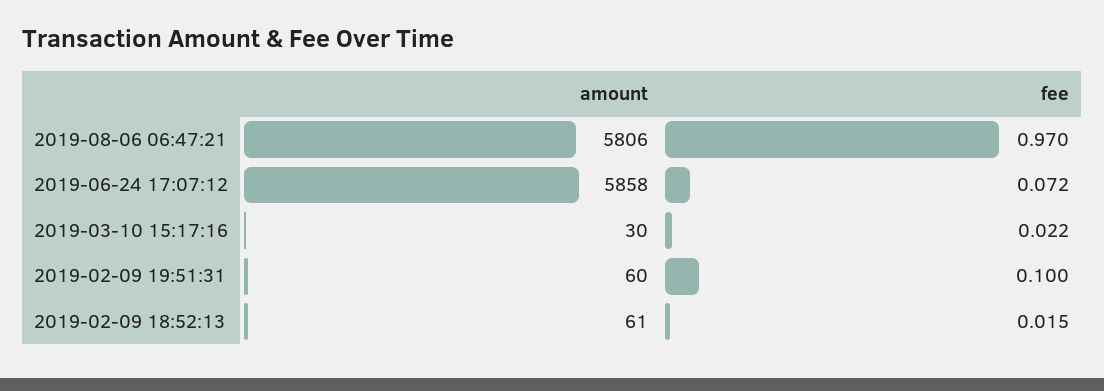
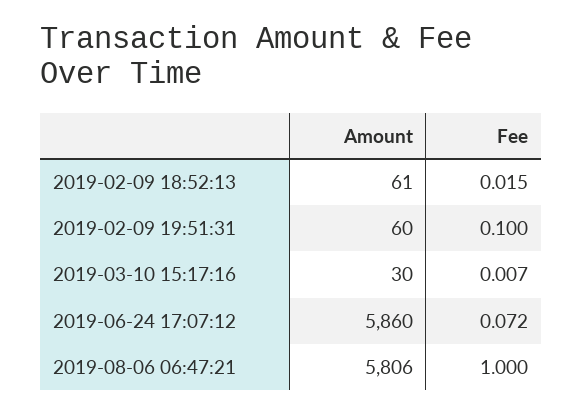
fee, 2019-08-06 06:47:21: 0.97 -> 1
amount, 2019-06-24 17:07:12: 5858 -> 5860
fee, 2019-03-10 15:17:16: 0.022 -> 0.007

